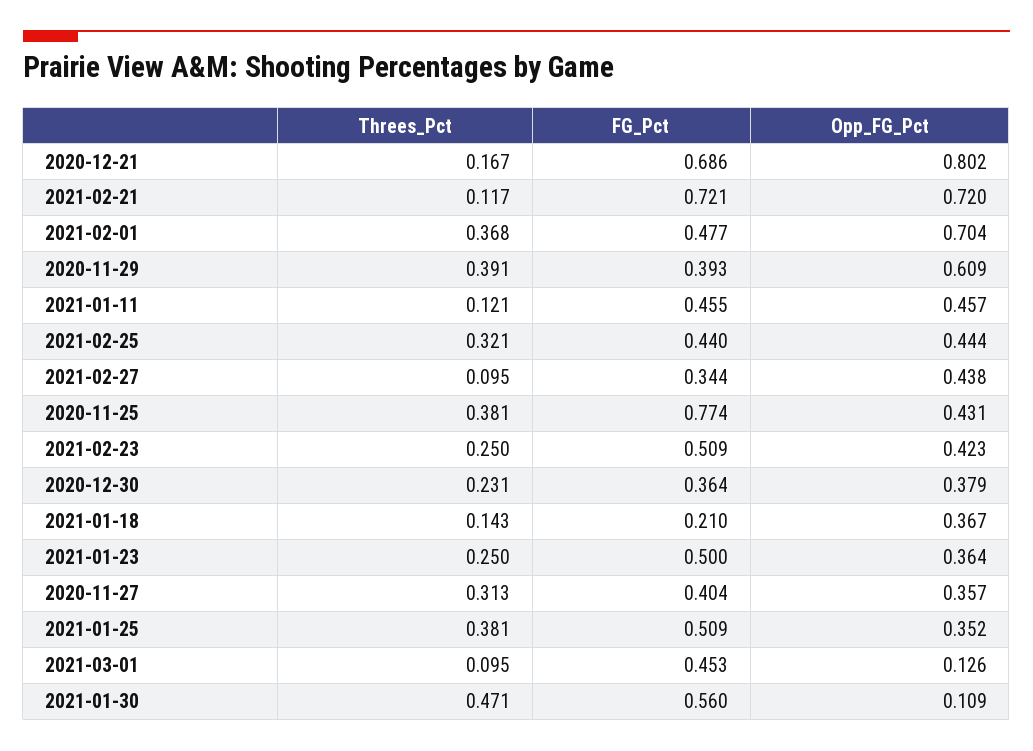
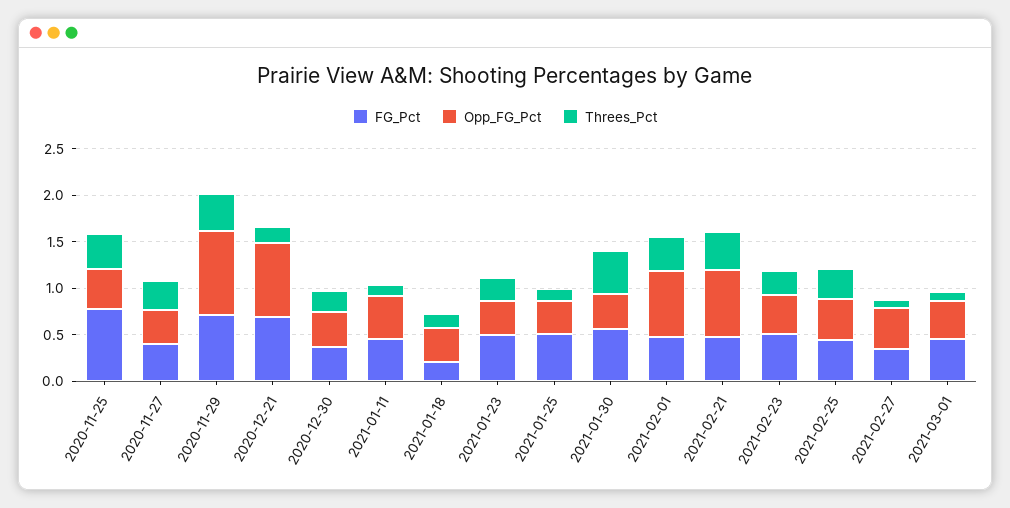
Threes_Pct, 2021-02-21: 0.117 -> 0.4
FG_Pct, 2021-02-21: 0.721 -> 0.5
FG_Pct, 2020-11-29: 0.393 -> 0.7
Opp_FG_Pct, 2020-11-29: 0.609 -> 0.9
Threes_Pct, 2021-01-25: 0.381 -> 0.1
Opp_FG_Pct, 2021-03-01: 0.126 -> 0.4
Opp_FG_Pct, 2021-01-30: 0.109 -> 0.4

